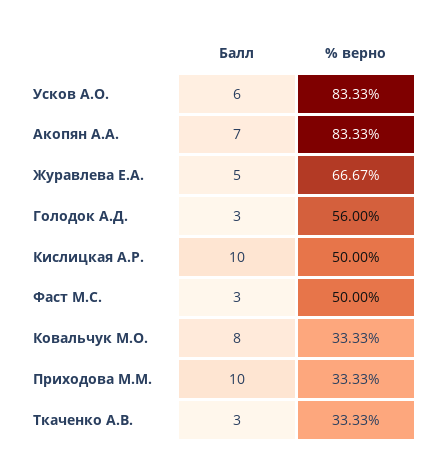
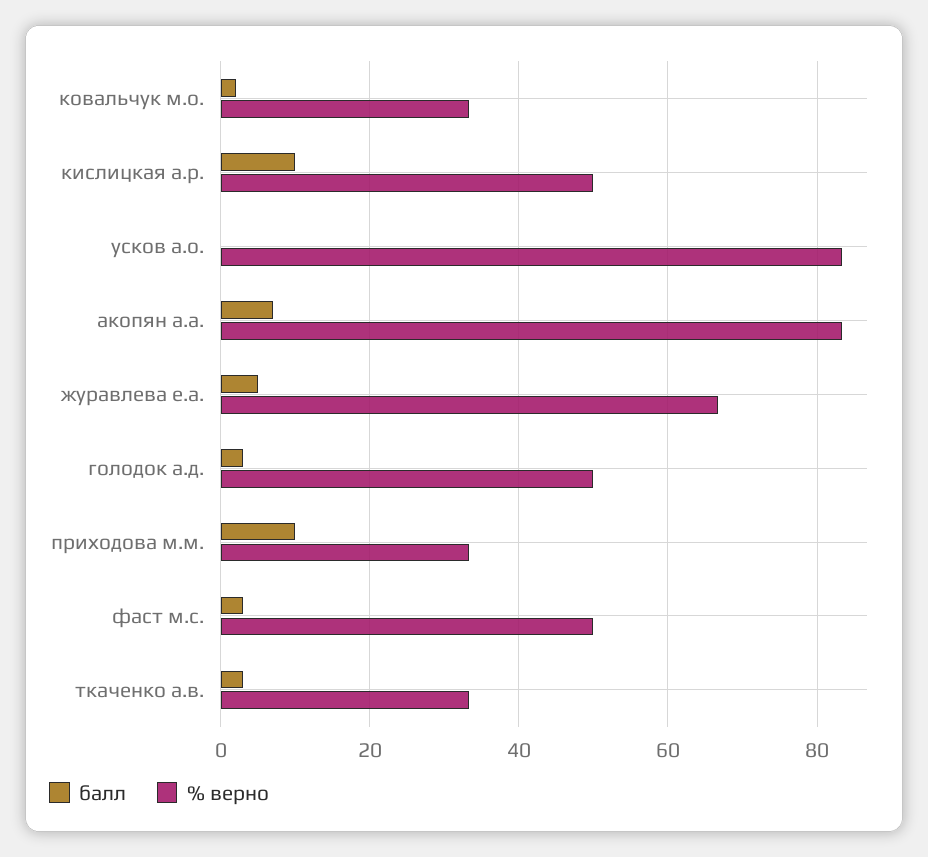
Балл, Усков А.О.: 6 -> 0
% верно, Голодок А.Д.: 56 -> 50
Балл, Ковальчук М.О.: 8 -> 2

